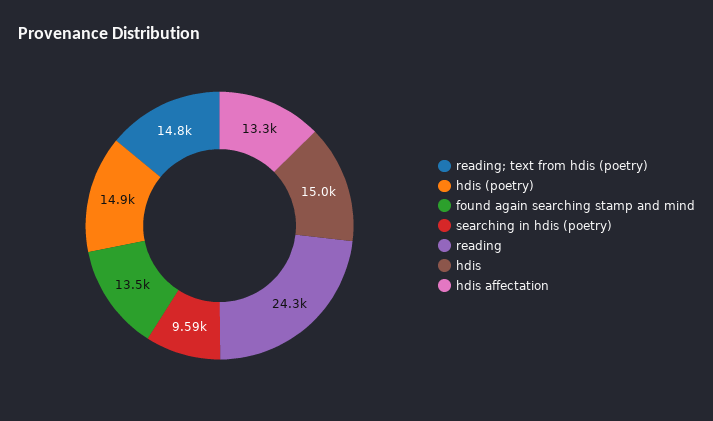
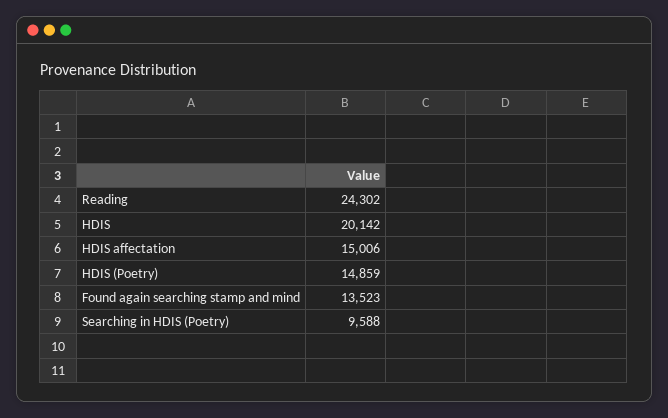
reading; text from hdis (poetry): 14800 -> none
hdis: 15000 -> 20142
hdis affectation: 13300 -> 15006

